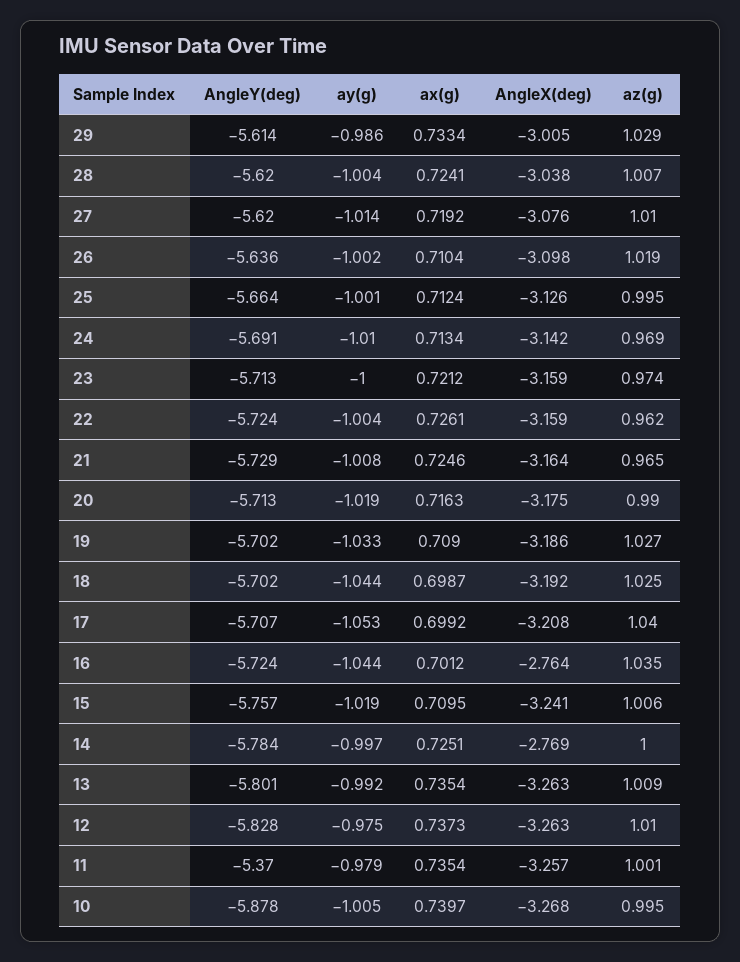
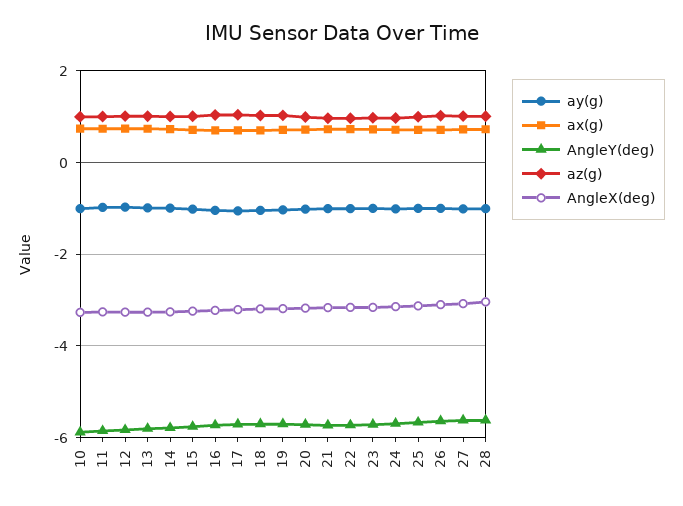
AngleY(deg), 29: -5.614 -> none
ay(g), 29: -0.986 -> none
ax(g), 29: 0.7334 -> none
AngleX(deg), 29: -3.005 -> none
az(g), 29: 1.029 -> none
AngleX(deg), 16: -2.764 -> -3.2
AngleX(deg), 14: -2.769 -> -3.2
AngleY(deg), 11: -5.37 -> -5.8

